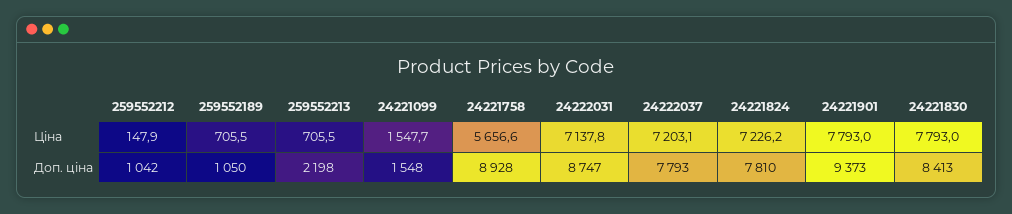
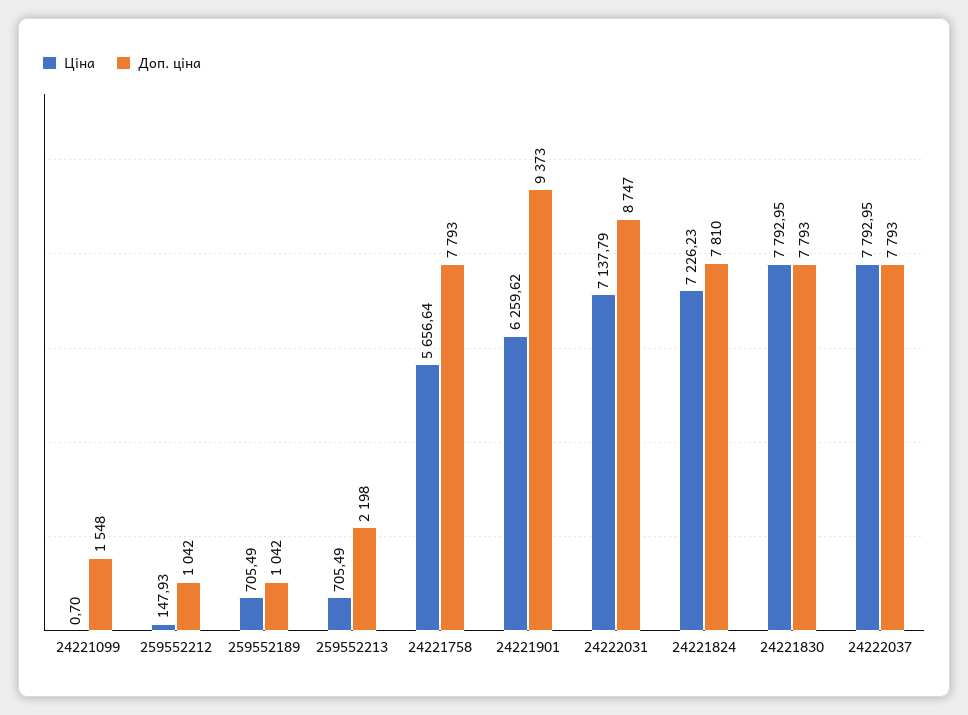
Ціна, 24221099: 1547.7 -> 0.7
Ціна, 24222037: 7203.1 -> 7792.95
Ціна, 24221901: 7793 -> 6259.62
Доп. ціна, 259552189: 1050 -> 1042
Доп. ціна, 24221758: 8928 -> 7793
Доп. ціна, 24221830: 8413 -> 7793

